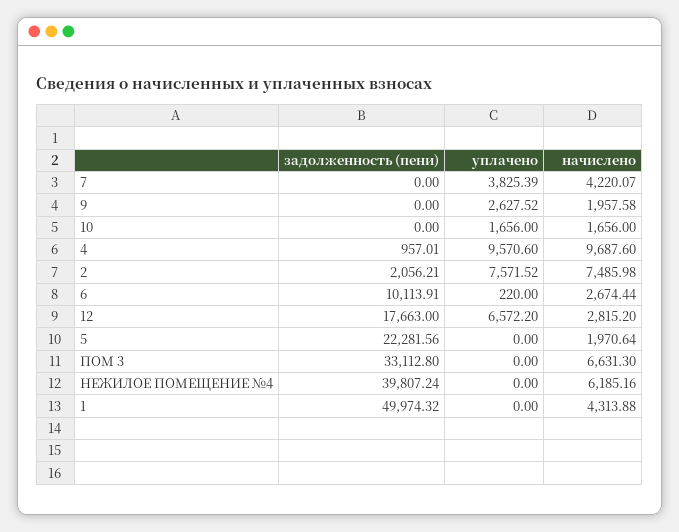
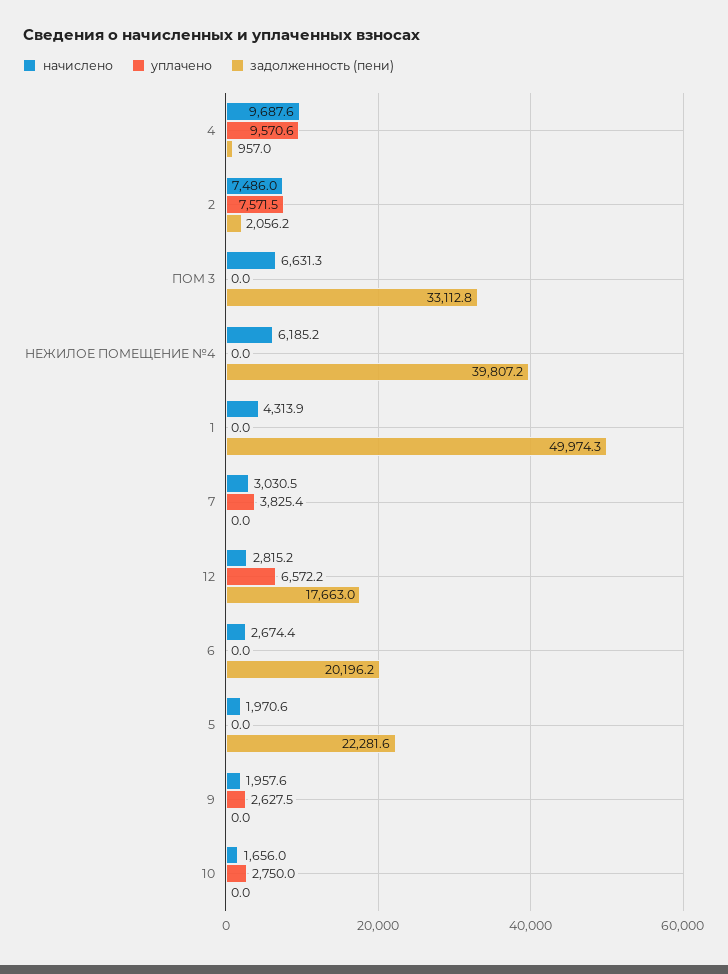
начислено, 7: 4220.07 -> 3030.5
уплачено, 10: 1656 -> 2750
задолженность (пени), 6: 10113.91 -> 20196.2
уплачено, 6: 220 -> 0

